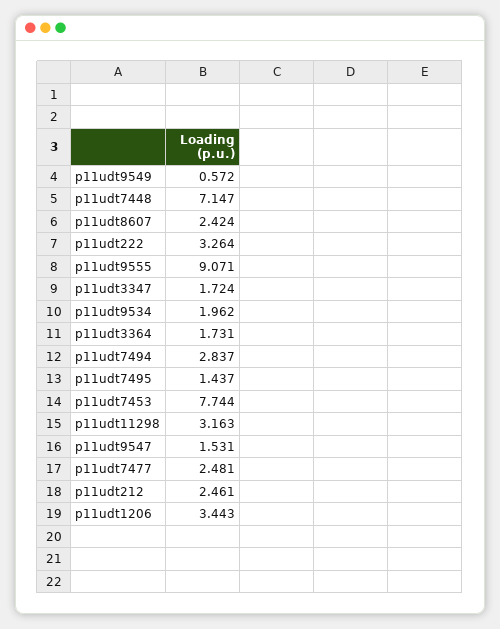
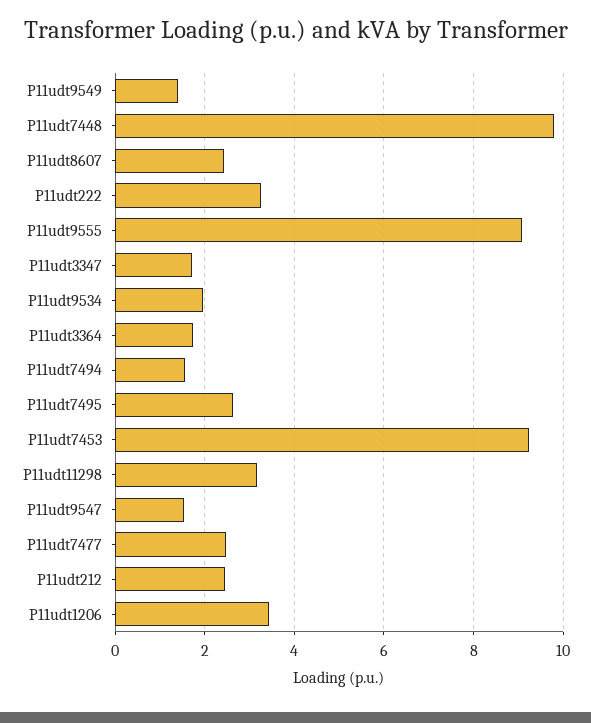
p11udt9549: 0.572 -> 1.4
p11udt7448: 7.147 -> 9.8
p11udt7494: 2.837 -> 1.6
p11udt7495: 1.437 -> 2.6
p11udt7453: 7.744 -> 9.2

